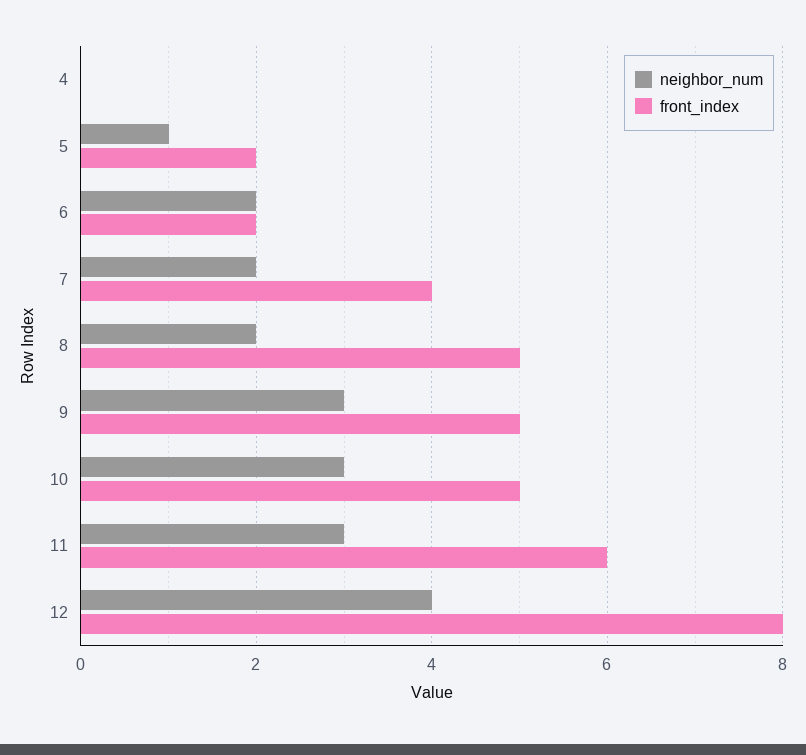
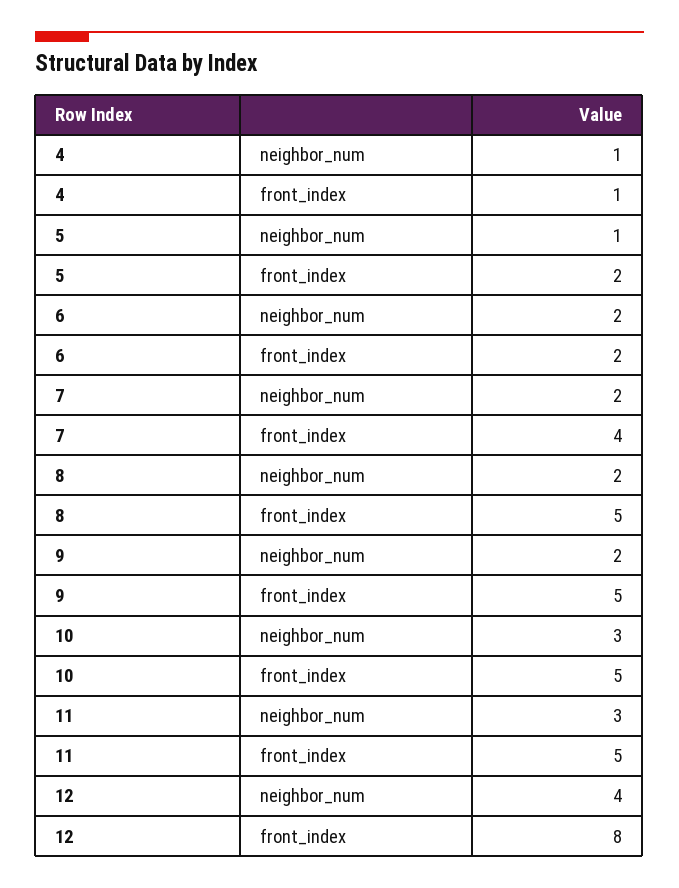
neighbor_num, 4: 0 -> 1
front_index, 4: 0 -> 1
neighbor_num, 9: 3 -> 2
front_index, 11: 6 -> 5

